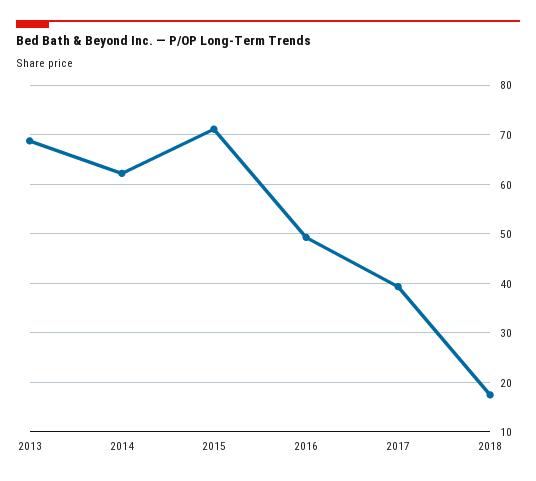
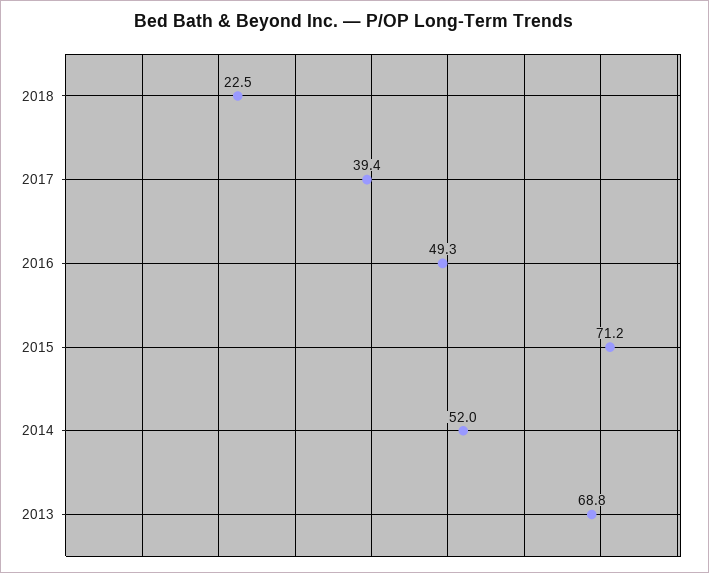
2014: 62 -> 52
2018: 18 -> 22.5

